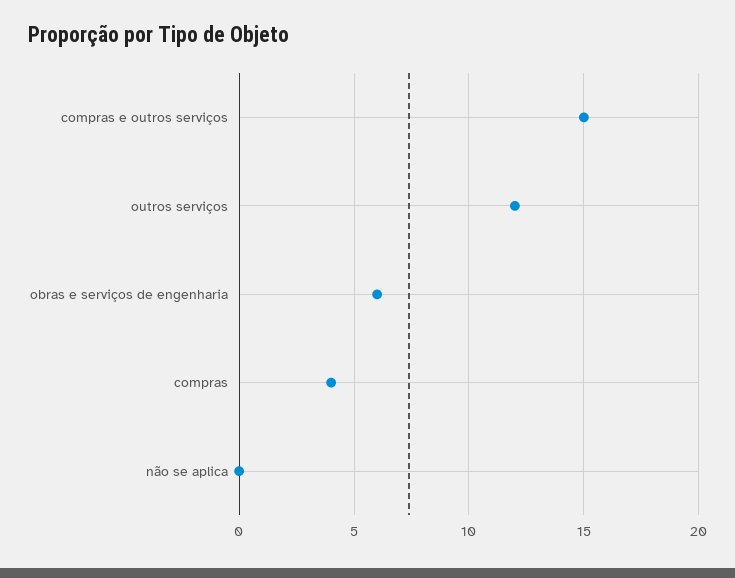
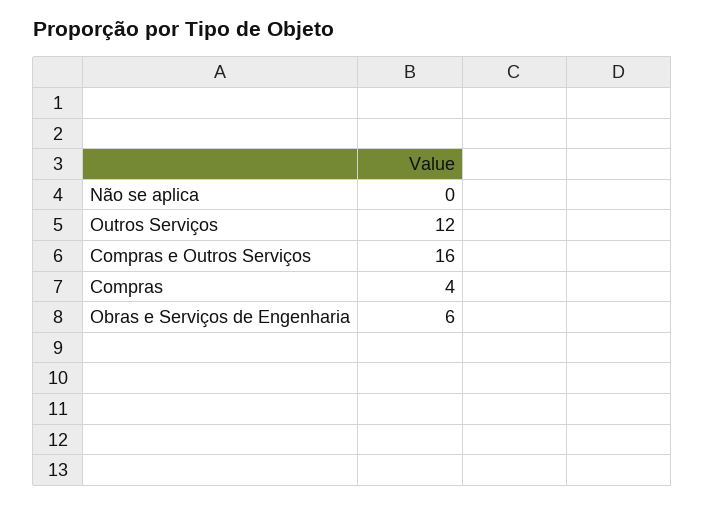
compras e outros serviços: 15 -> 16

